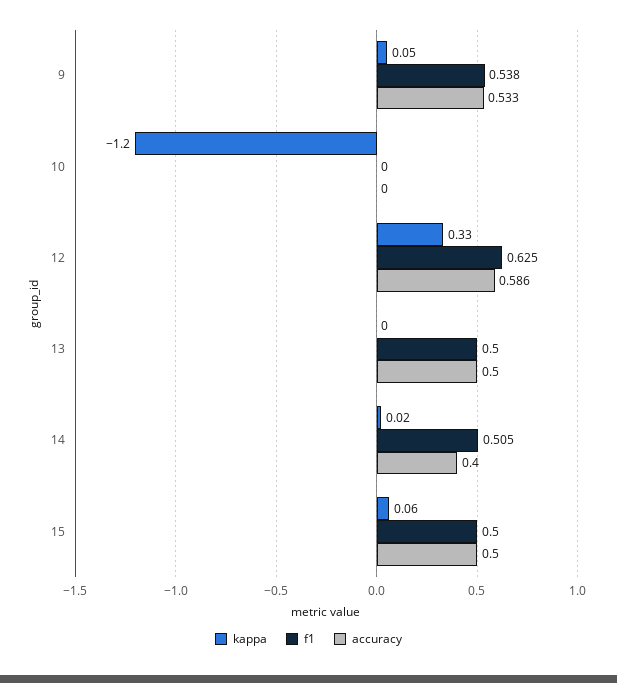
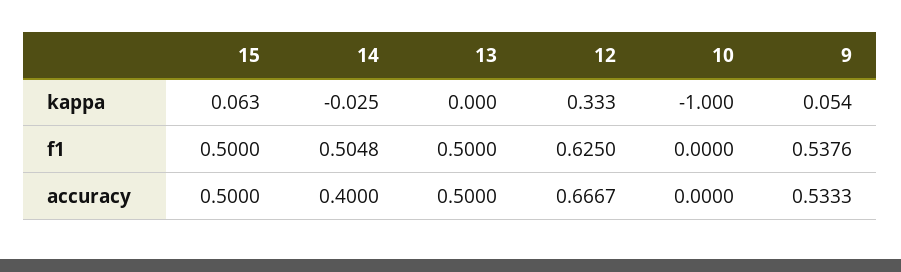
kappa, 10: -1.2 -> -1
accuracy, 12: 0.586 -> 0.6667
kappa, 14: 0.02 -> -0.025

